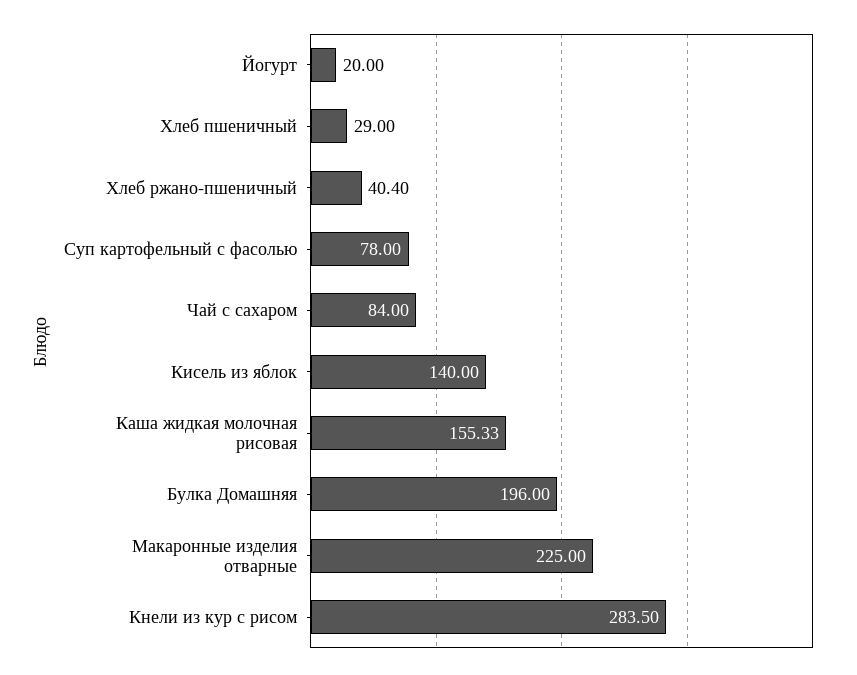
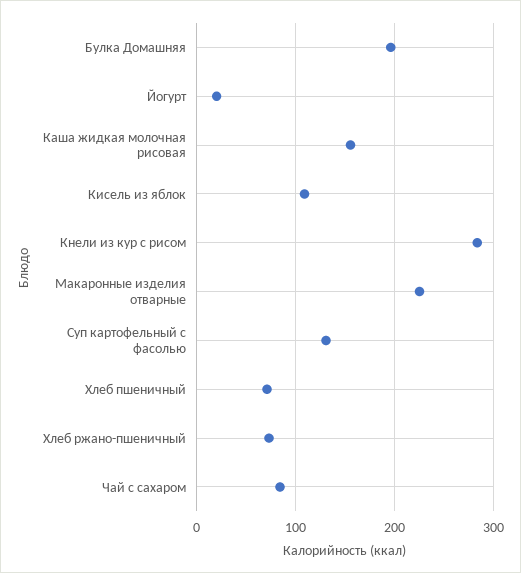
Хлеб пшеничный: 29 -> 70
Хлеб ржано-пшеничный: 40.4 -> 70
Суп картофельный с фасолью: 78 -> 130
Кисель из яблок: 140 -> 110

